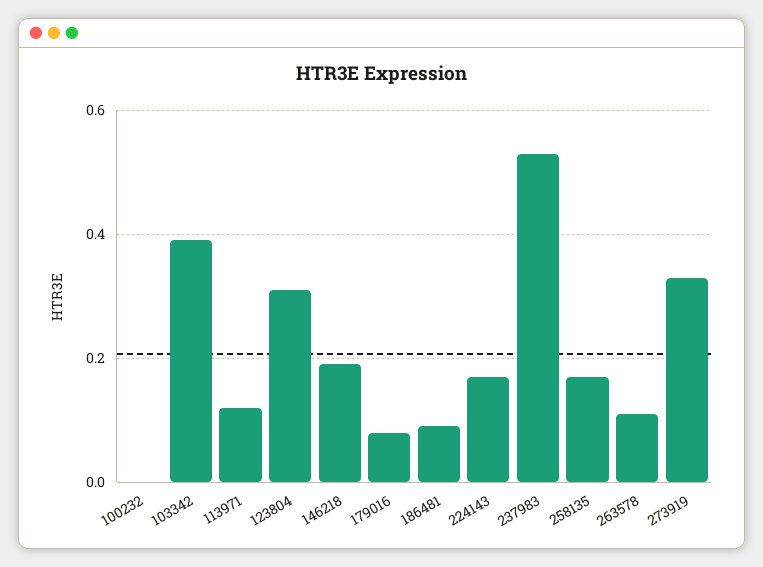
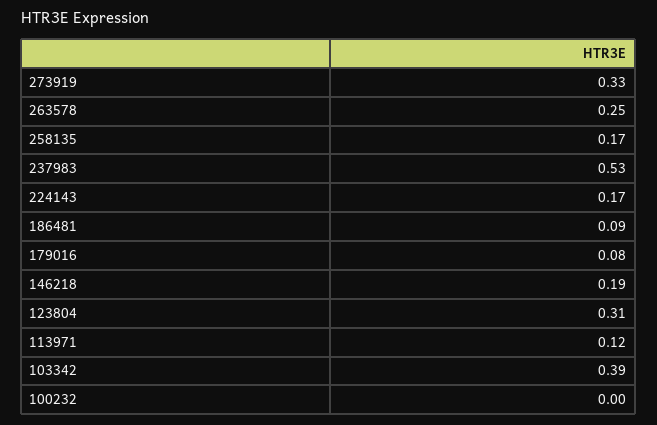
263578: 0.1 -> 0.25

